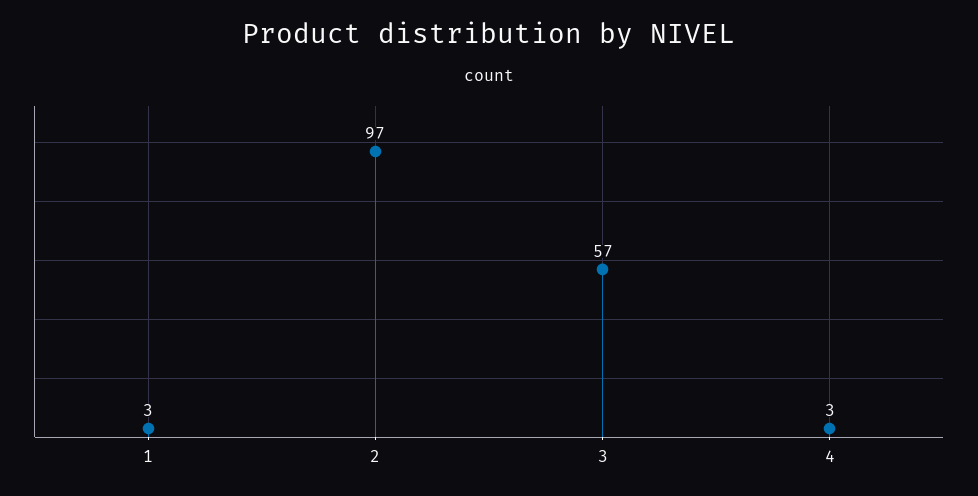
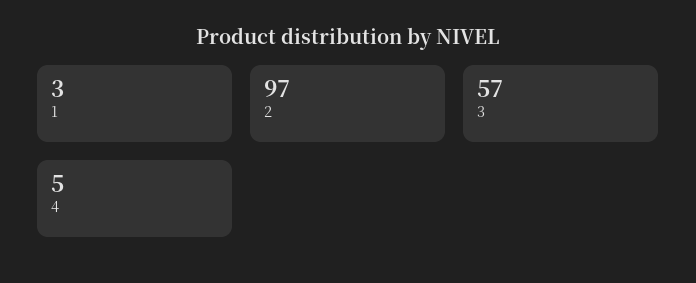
4: 3 -> 5

